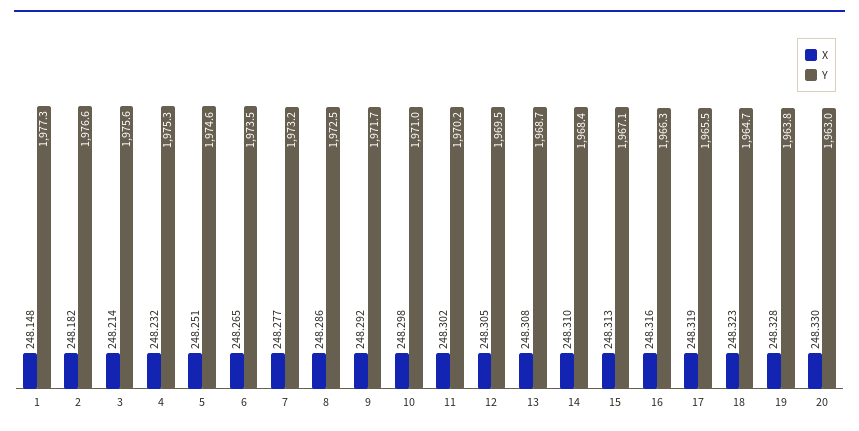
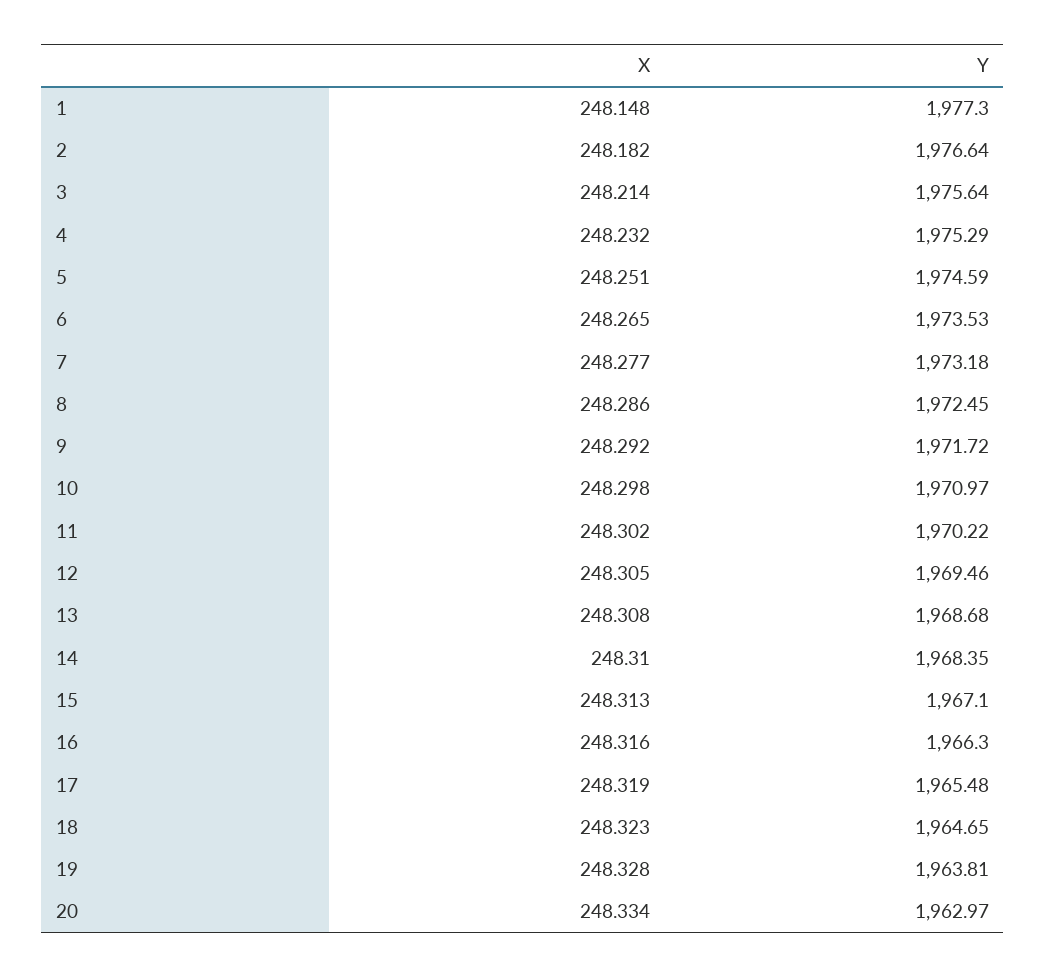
X, 20: 248.33 -> 248.334

